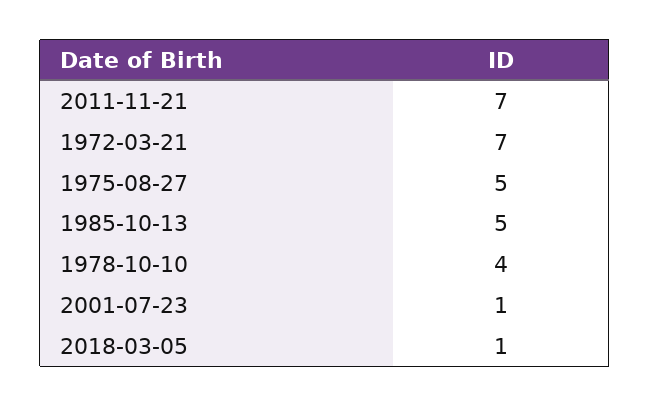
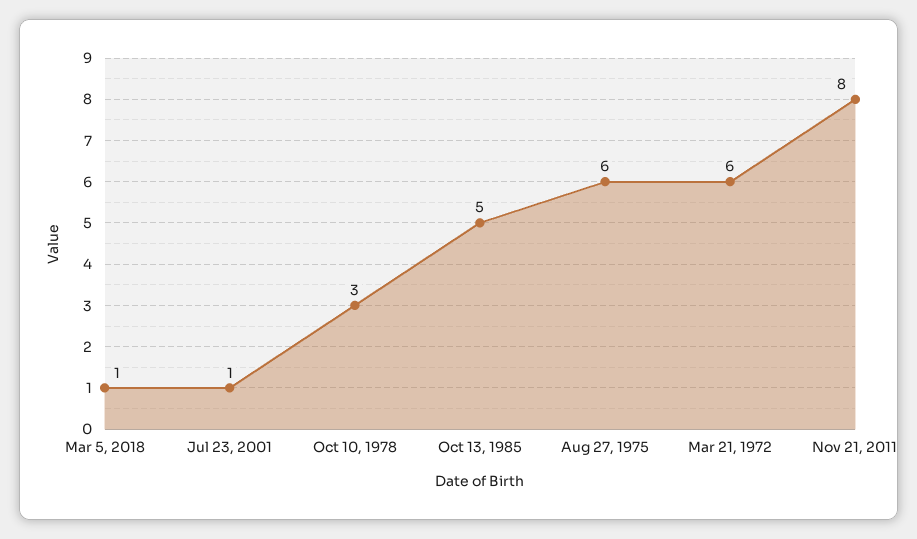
2011-11-21: 7 -> 8
1972-03-21: 7 -> 6
1975-08-27: 5 -> 6
1978-10-10: 4 -> 3

